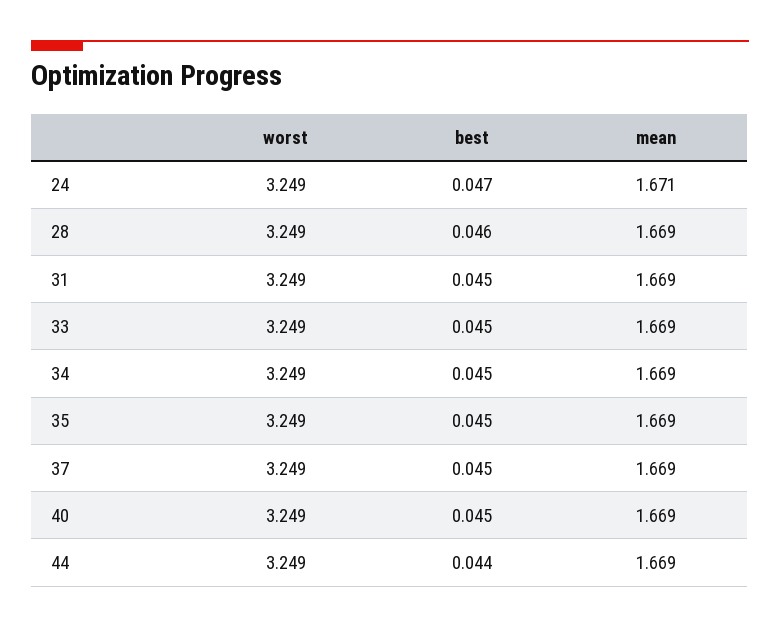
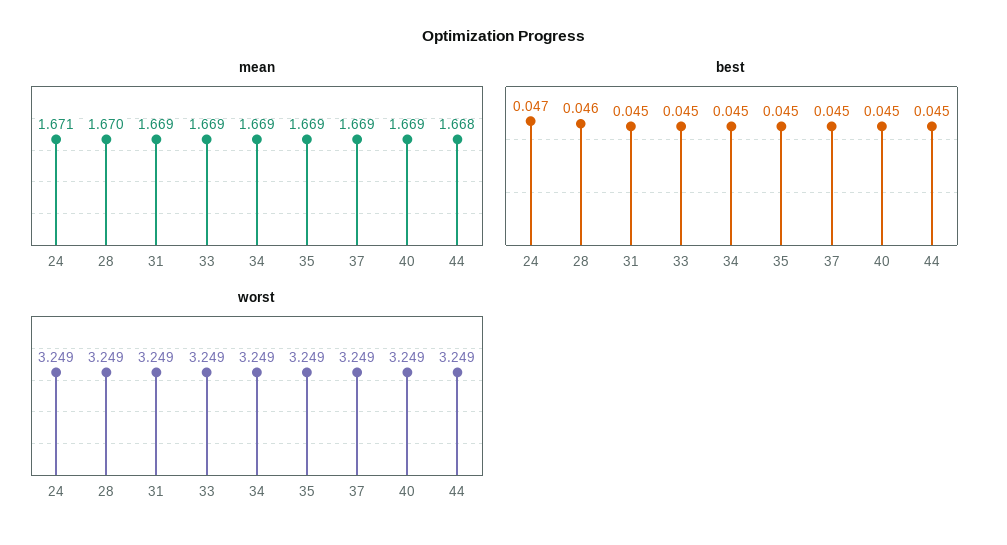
mean, 28: 1.669 -> 1.67
best, 44: 0.044 -> 0.045
mean, 44: 1.669 -> 1.668

